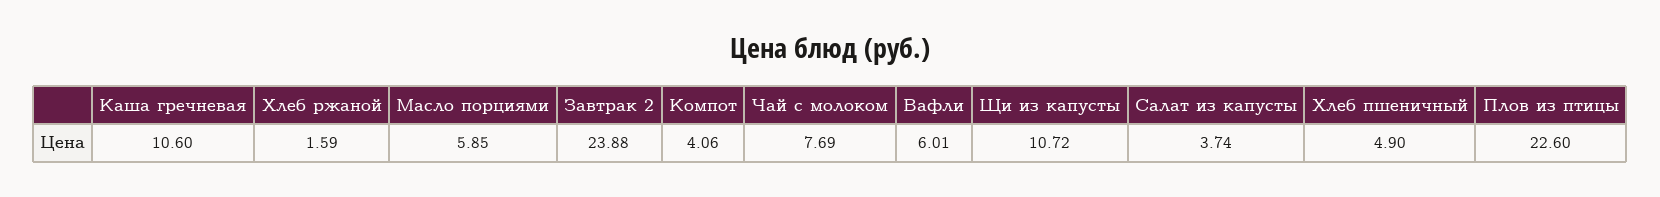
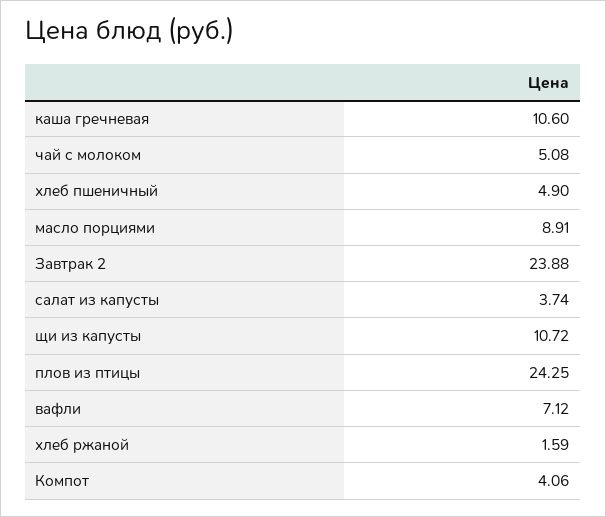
Масло порциями: 5.85 -> 8.91
Чай с молоком: 7.69 -> 5.08
Вафли: 6.01 -> 7.12
Плов из птицы: 22.6 -> 24.25

